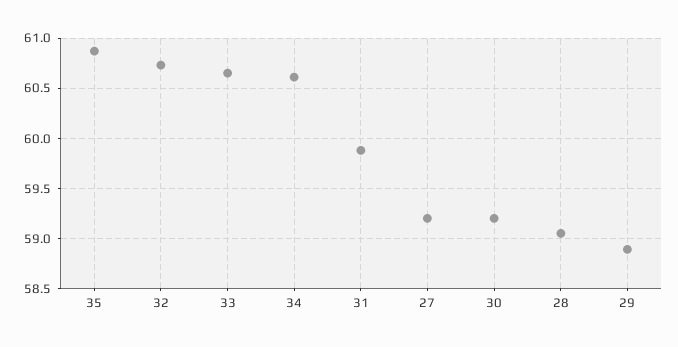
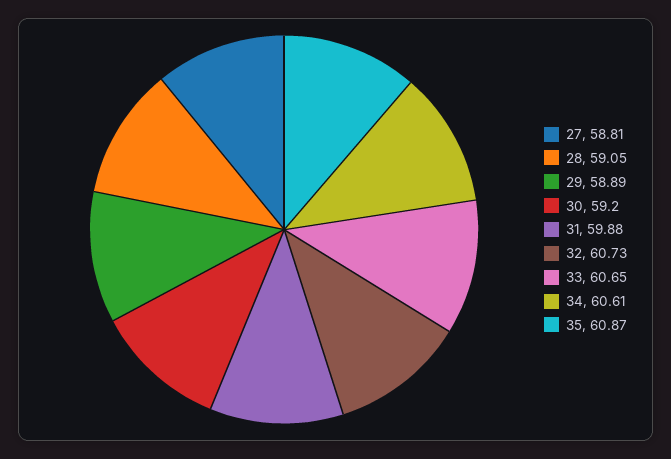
27: 59.2 -> 58.81

